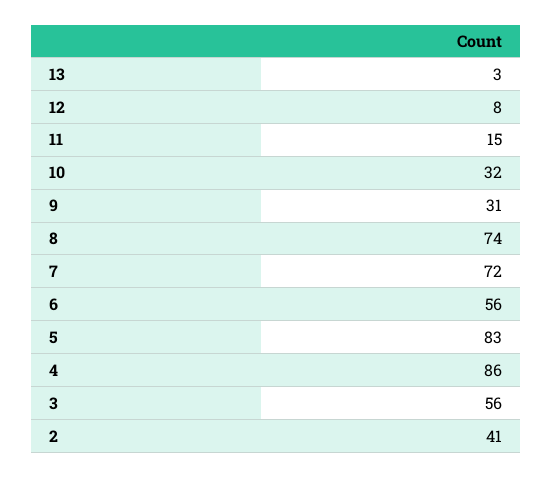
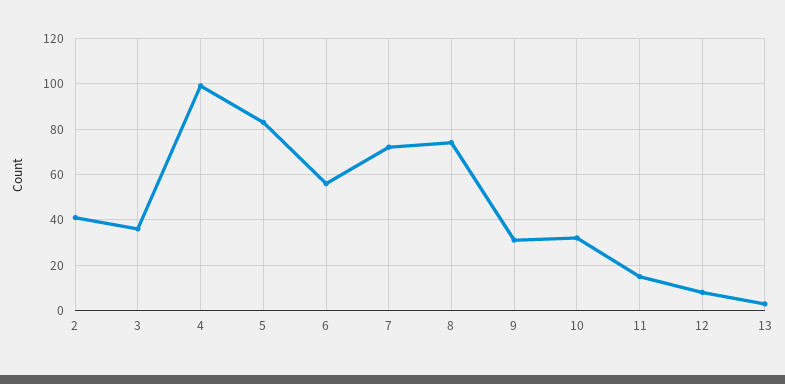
4: 86 -> 100
3: 56 -> 35

